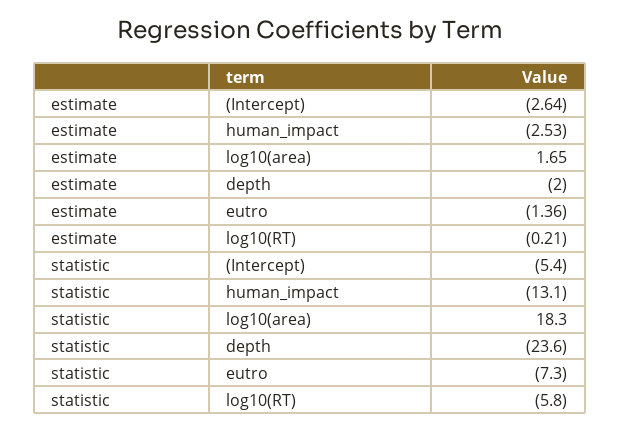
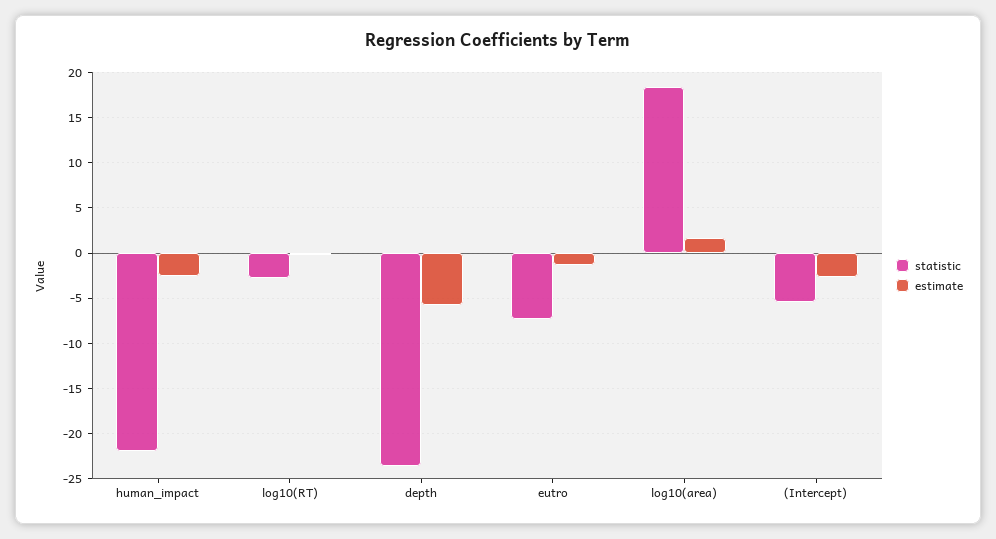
estimate, depth: -2 -> -6
statistic, human_impact: -13.1 -> -22
statistic, log10(RT): -5.8 -> -3

